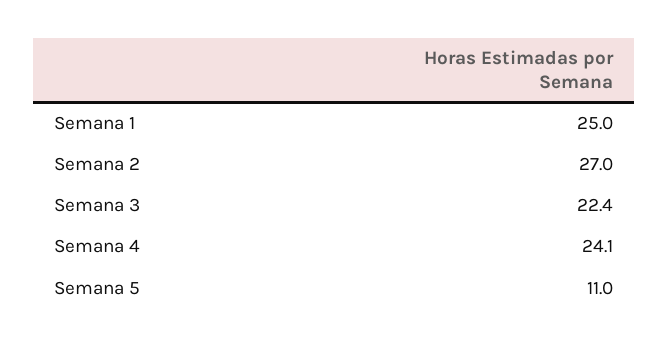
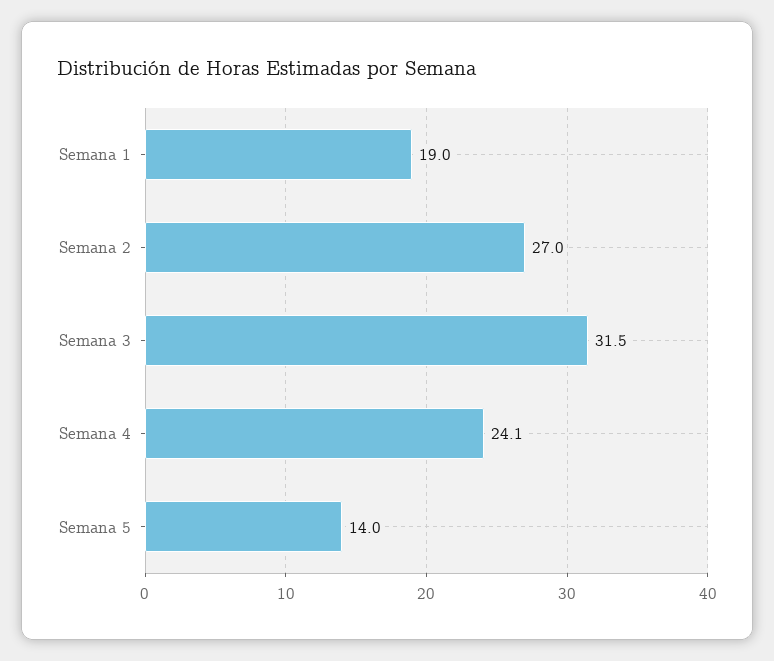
Semana 1: 25 -> 19
Semana 3: 22.4 -> 31.5
Semana 5: 11 -> 14

